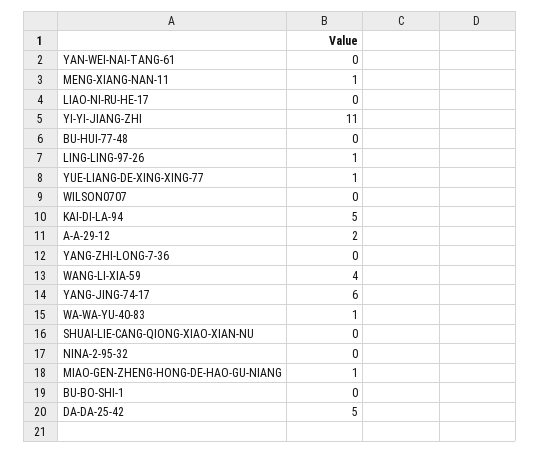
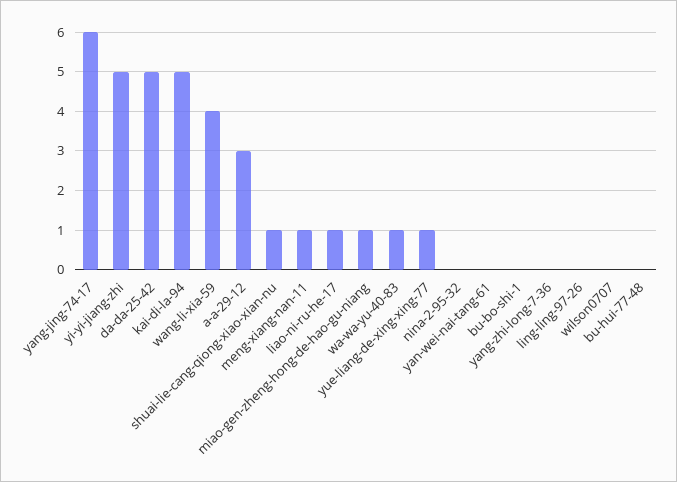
LIAO-NI-RU-HE-17: 0 -> 1
YI-YI-JIANG-ZHI: 11 -> 5
LING-LING-97-26: 1 -> 0
A-A-29-12: 2 -> 3
SHUAI-LIE-CANG-QIONG-XIAO-XIAN-NU: 0 -> 1

